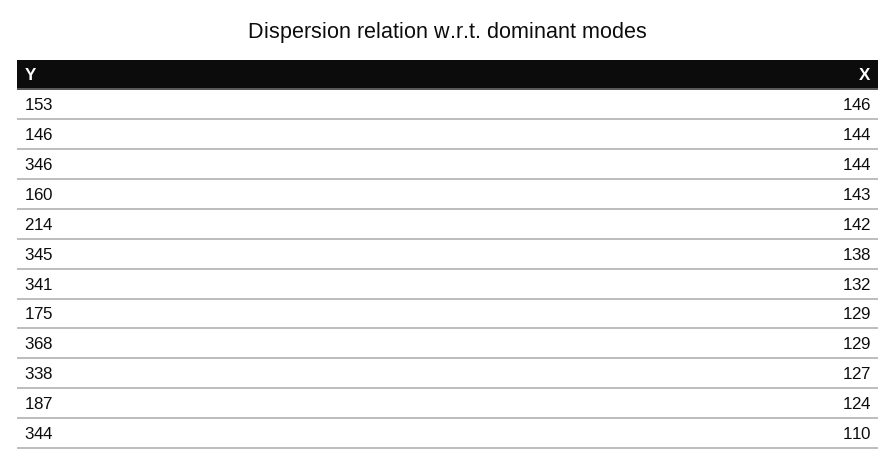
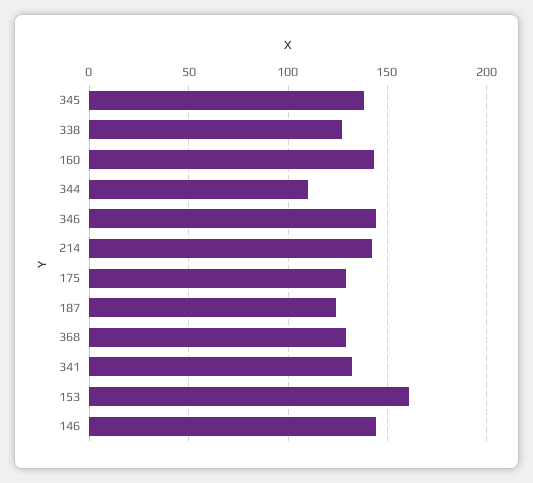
153: 146 -> 160

